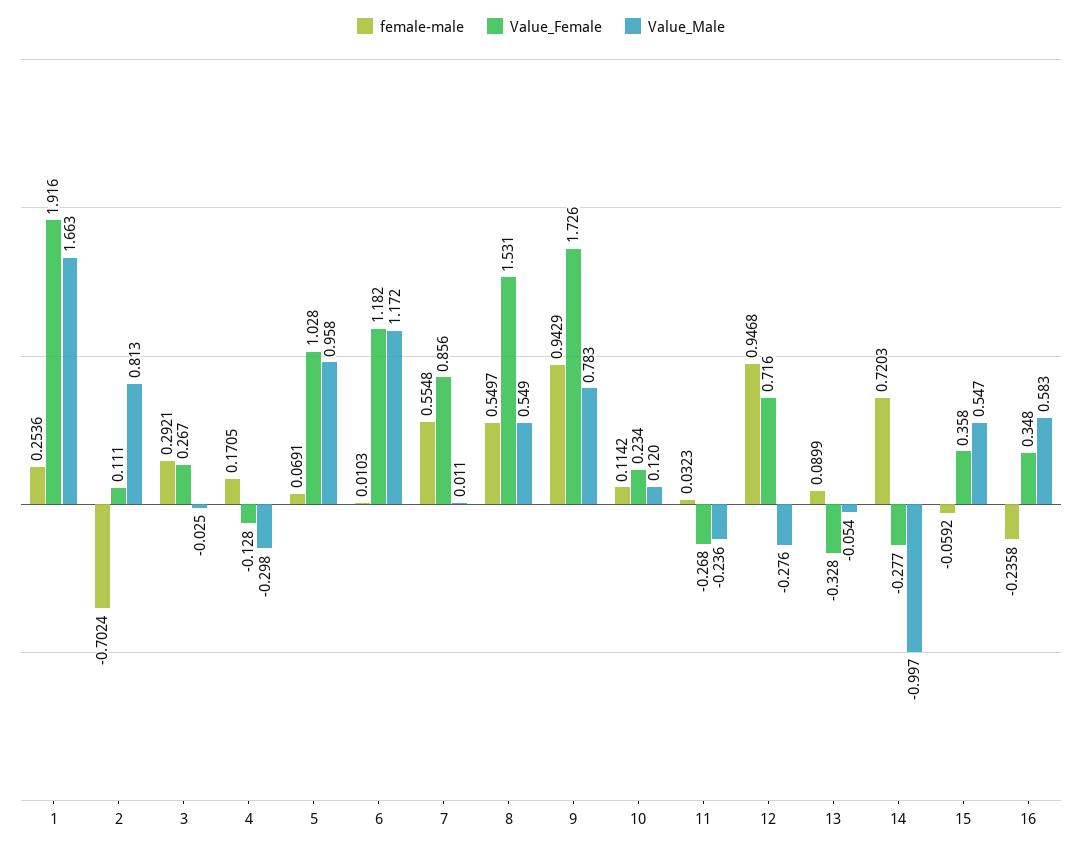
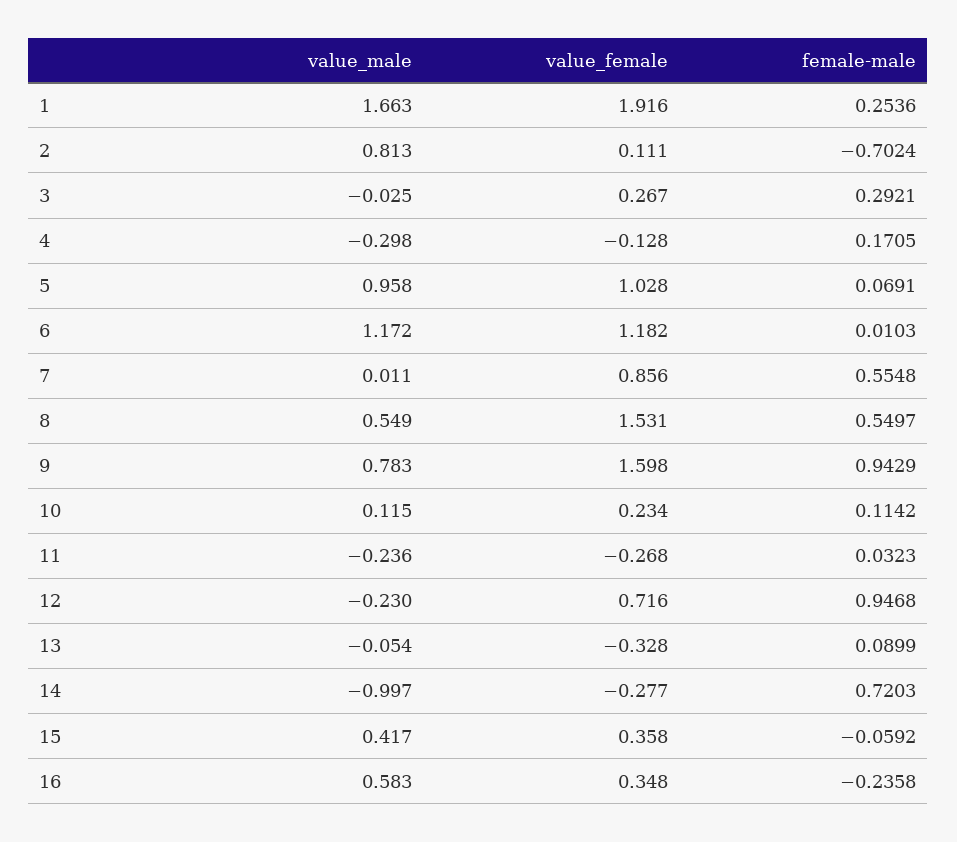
Value_Female, 9: 1.726 -> 1.598
Value_Male, 10: 0.12 -> 0.115
Value_Male, 12: -0.276 -> -0.23
Value_Male, 15: 0.547 -> 0.417

